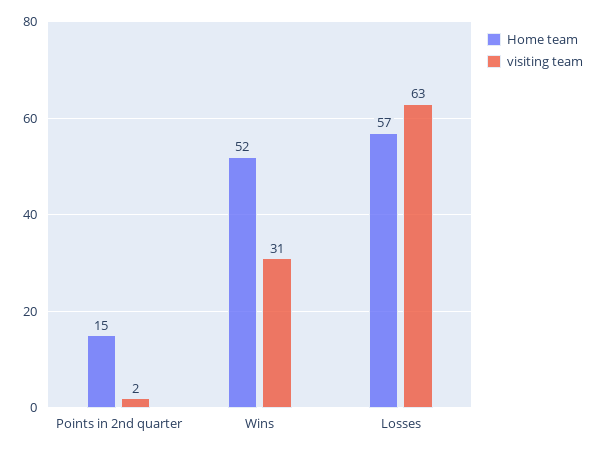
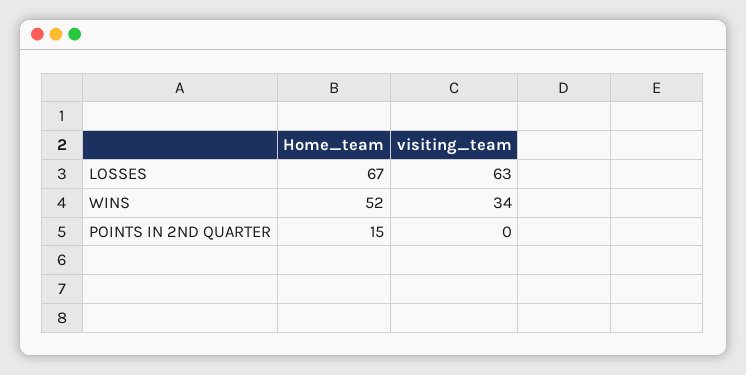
visiting team, Points in 2nd quarter: 2 -> 0
visiting team, Wins: 31 -> 34
Home team, Losses: 57 -> 67

